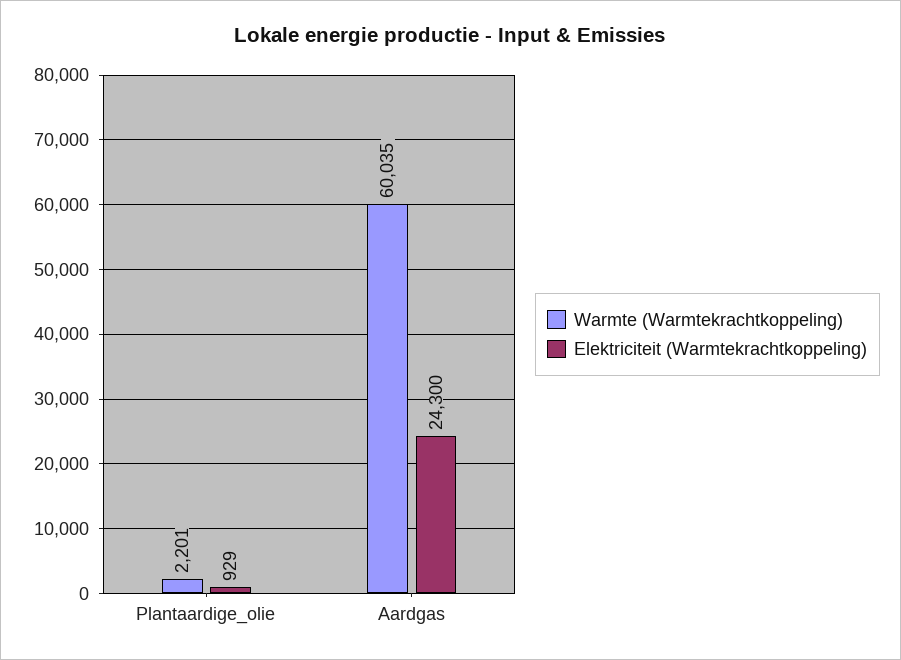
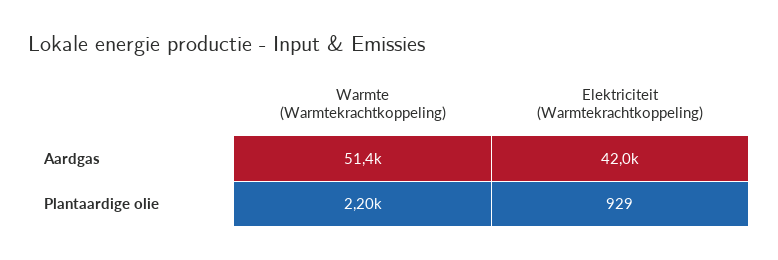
Warmte (Warmtekrachtkoppeling), Aardgas: 60035 -> 51400
Elektriciteit (Warmtekrachtkoppeling), Aardgas: 24300 -> 42000

